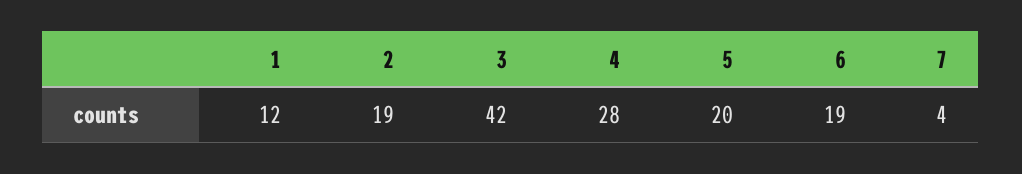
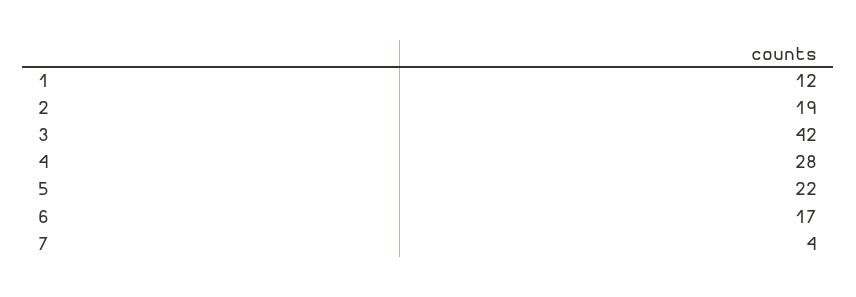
5: 20 -> 22
6: 19 -> 17

